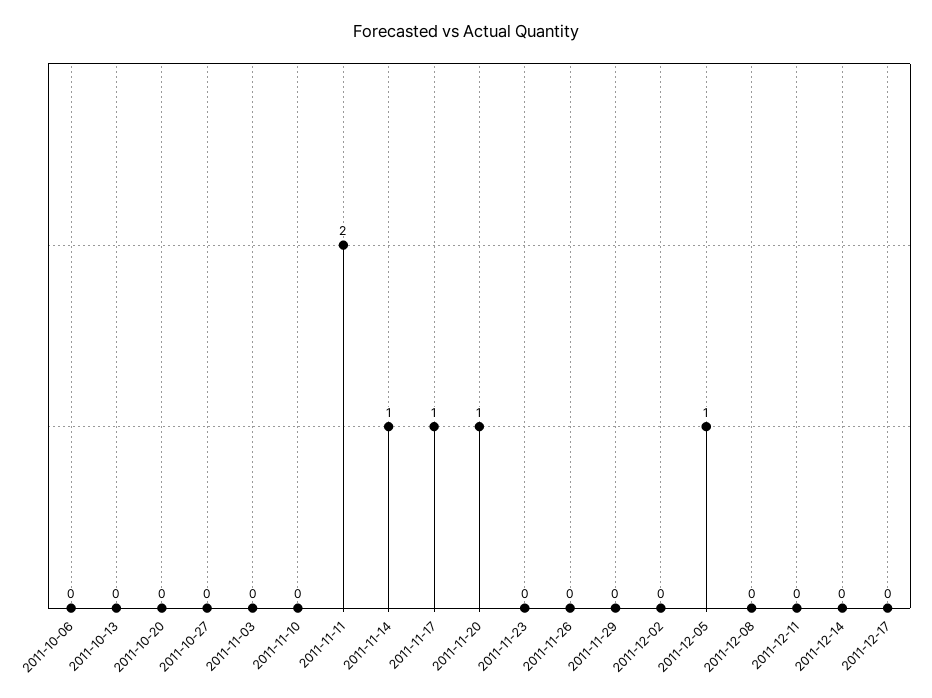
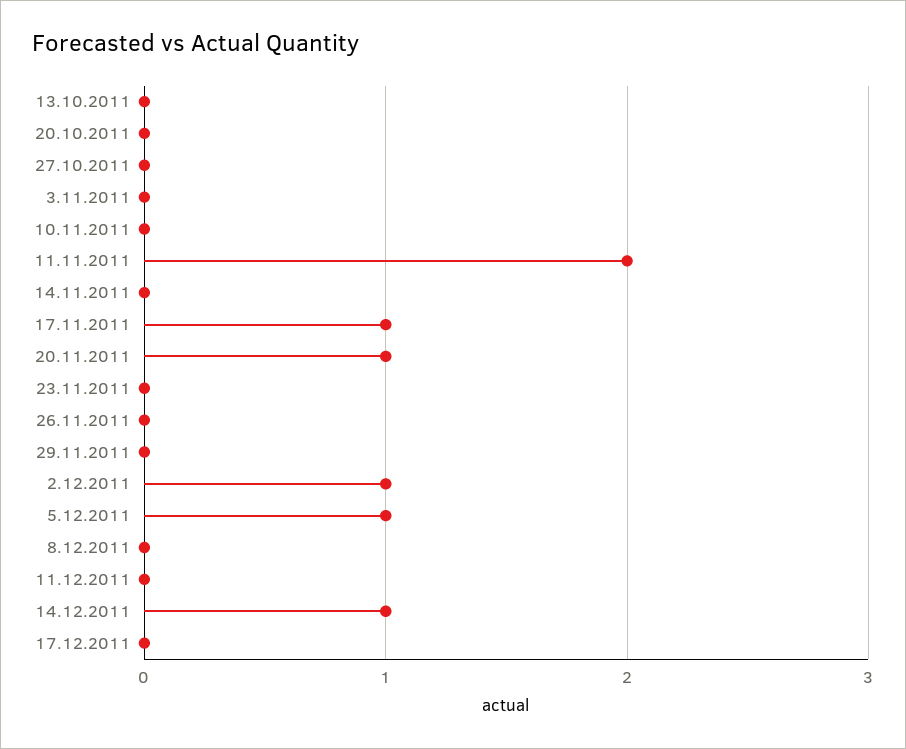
2011-10-06: 0 -> none
2011-11-14: 1 -> 0
2011-12-02: 0 -> 1
2011-12-14: 0 -> 1

